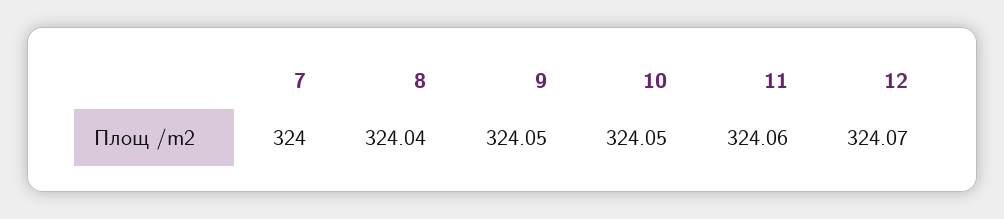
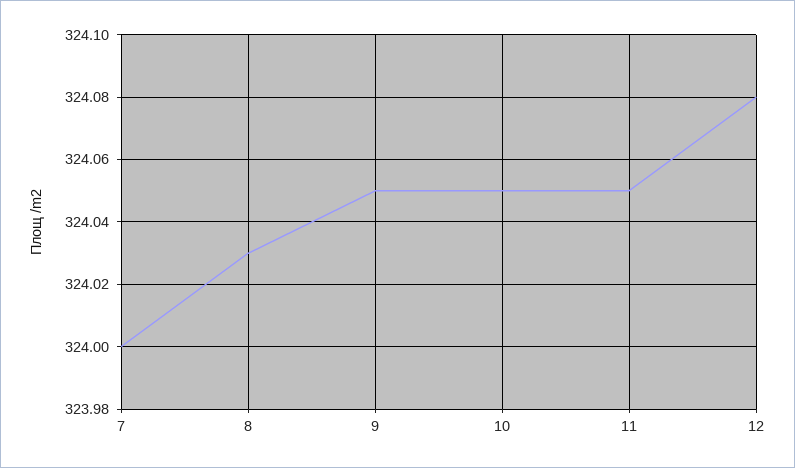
8: 324.04 -> 324.03
11: 324.06 -> 324.05
12: 324.07 -> 324.08

